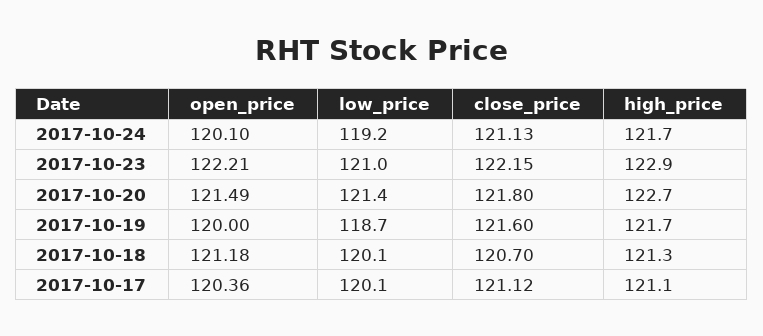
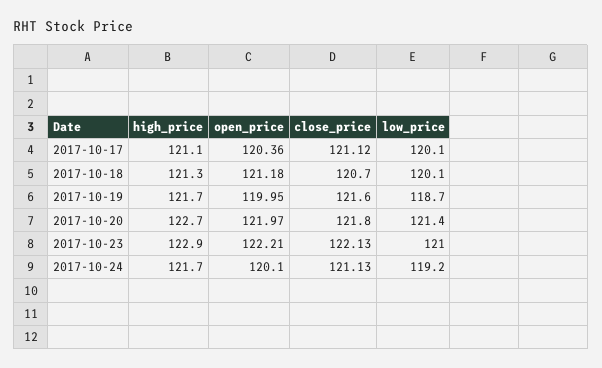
close_price, 2017-10-23: 122.15 -> 122.13
open_price, 2017-10-20: 121.49 -> 121.97
open_price, 2017-10-19: 120 -> 119.95

